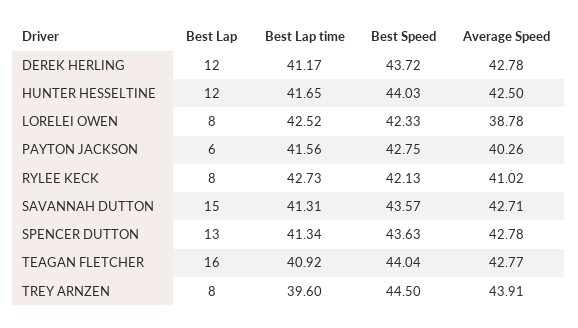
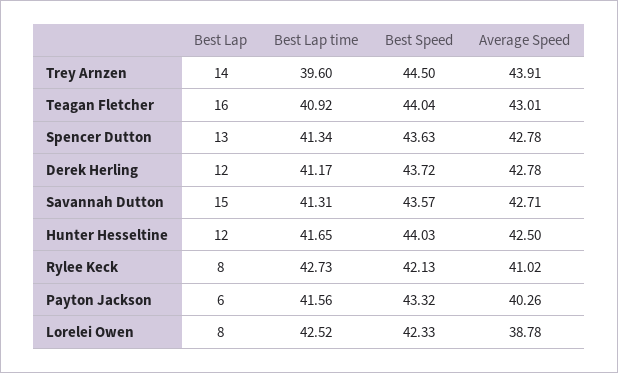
Best Speed, PAYTON JACKSON: 42.75 -> 43.32
Average Speed, TEAGAN FLETCHER: 42.77 -> 43.01
Best Lap, TREY ARNZEN: 8 -> 14

